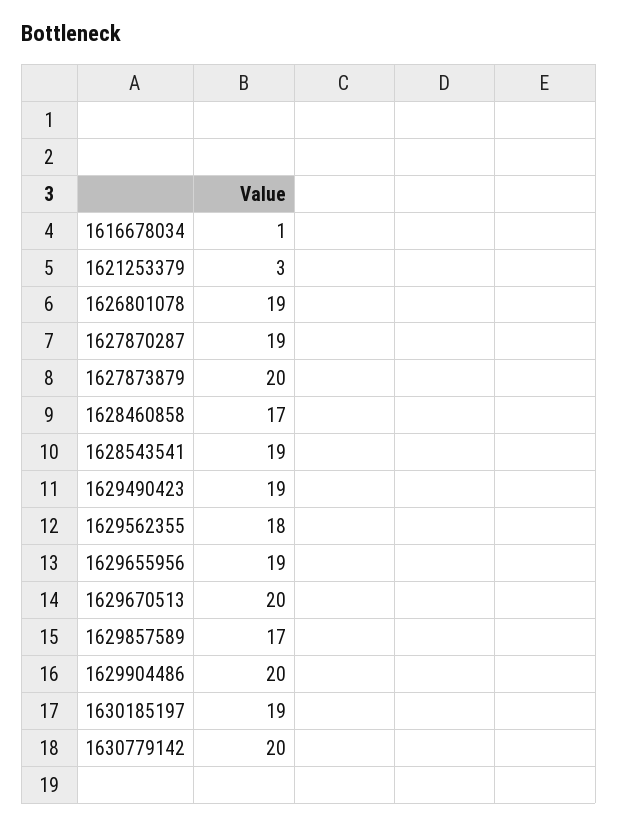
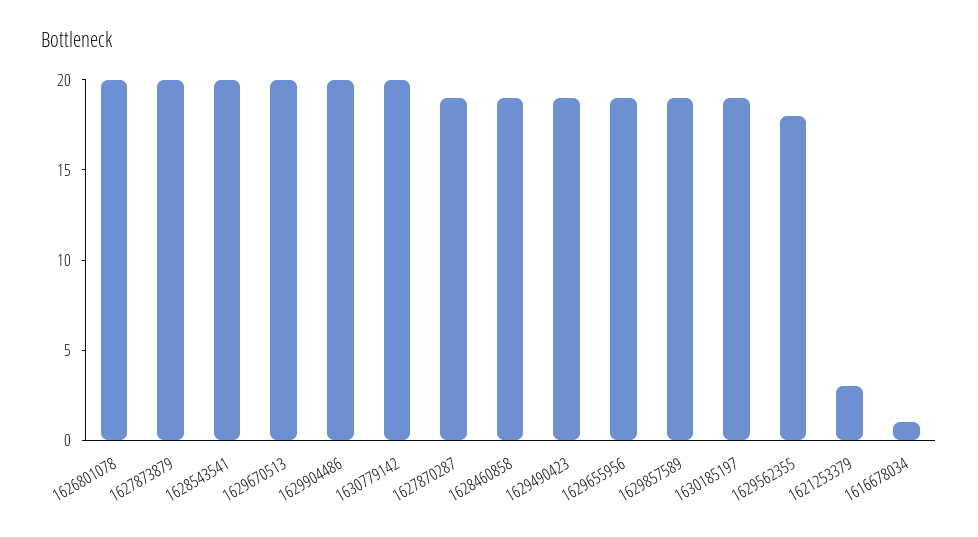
1626801078: 19 -> 20
1628460858: 17 -> 19
1628543541: 19 -> 20
1629857589: 17 -> 19

